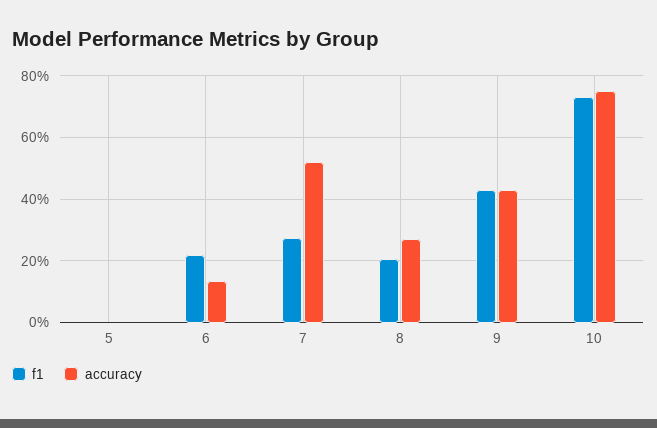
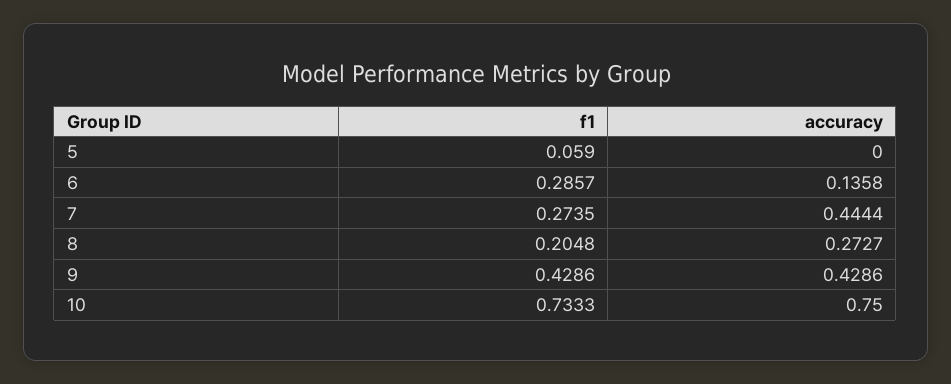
f1, 5: 0 -> 0.059
f1, 6: 0.22 -> 0.2857
accuracy, 7: 0.52 -> 0.4444

